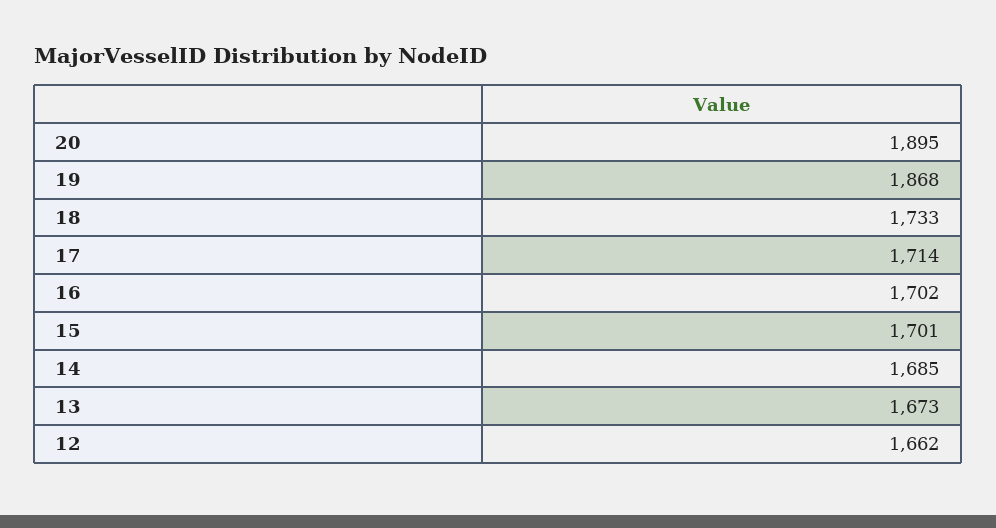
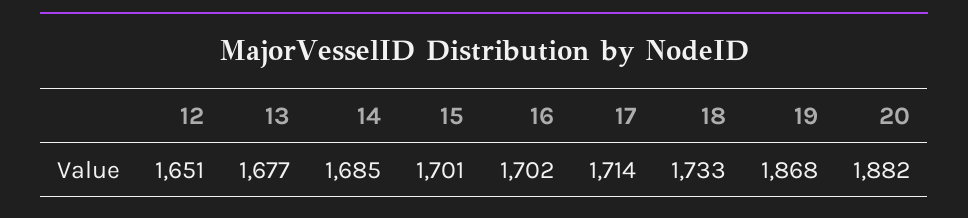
20: 1895 -> 1882
13: 1673 -> 1677
12: 1662 -> 1651

